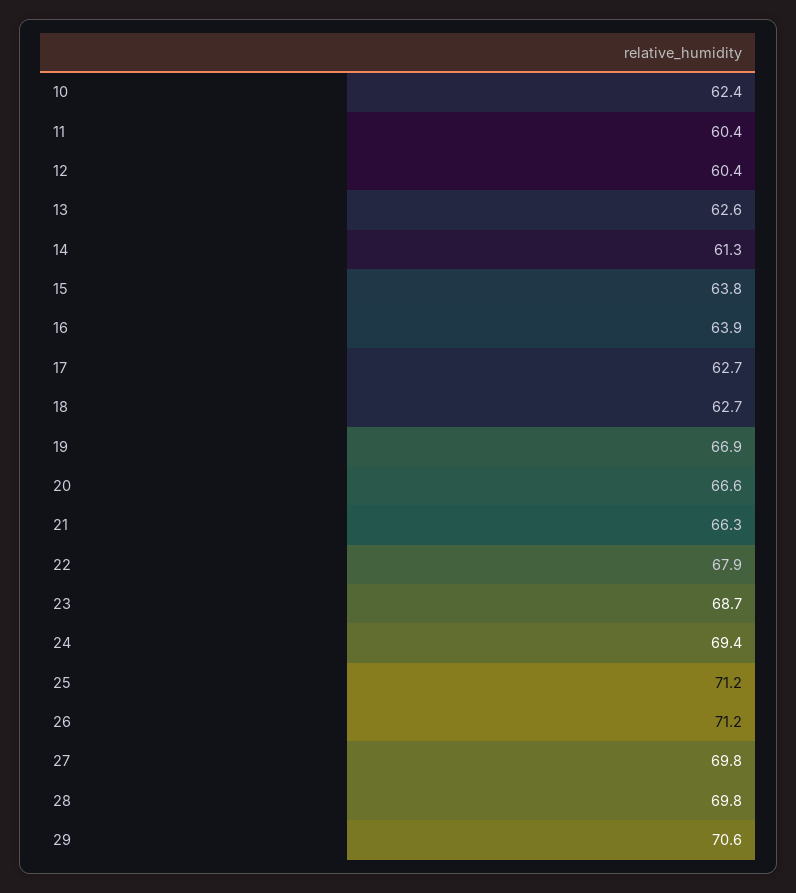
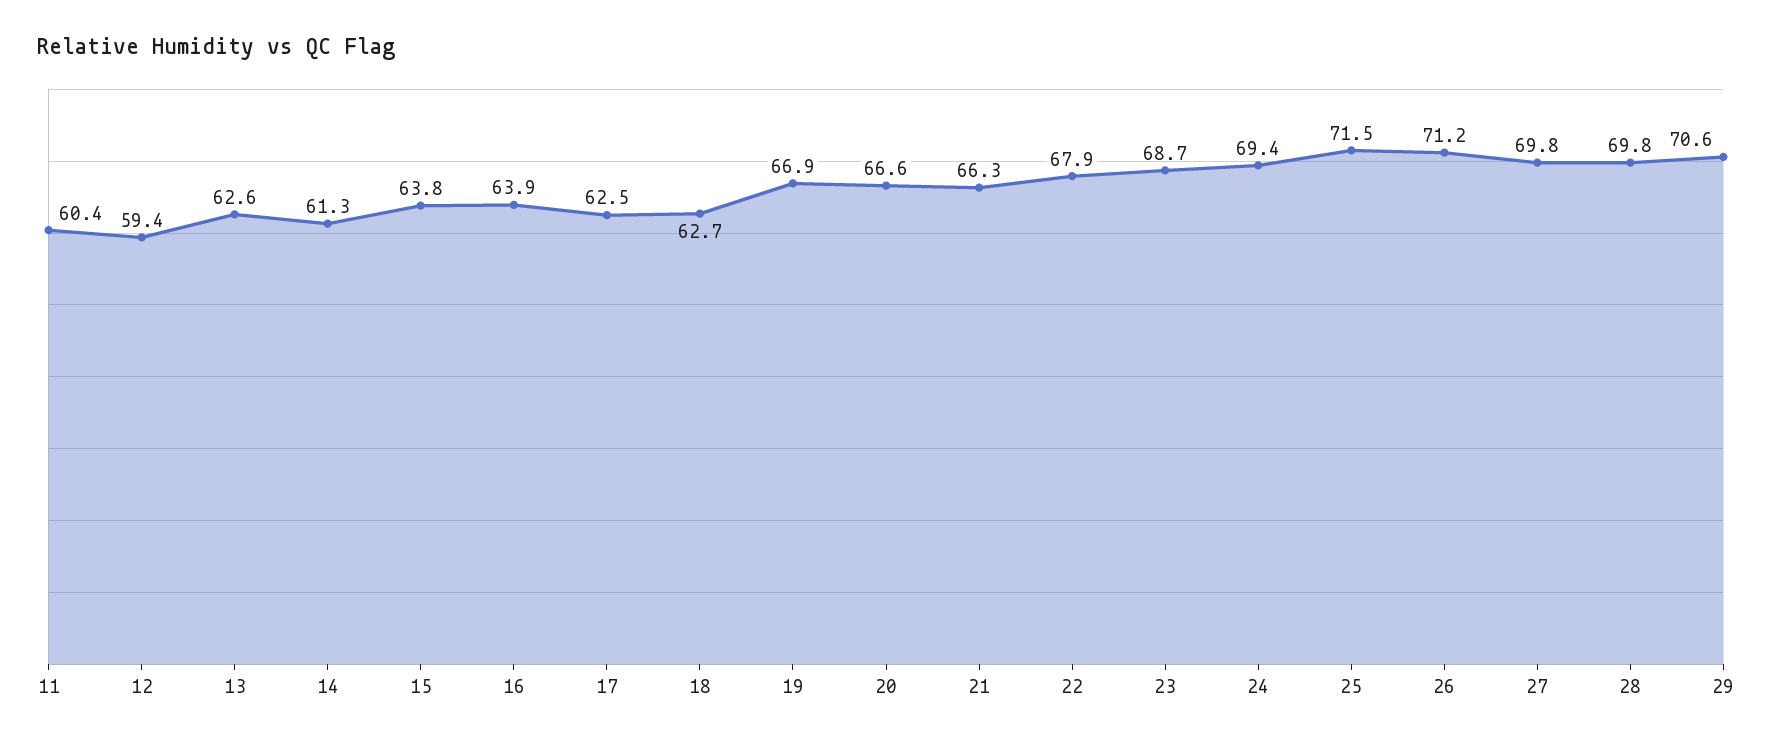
10: 62.4 -> none
12: 60.4 -> 59.4
17: 62.7 -> 62.5
25: 71.2 -> 71.5

